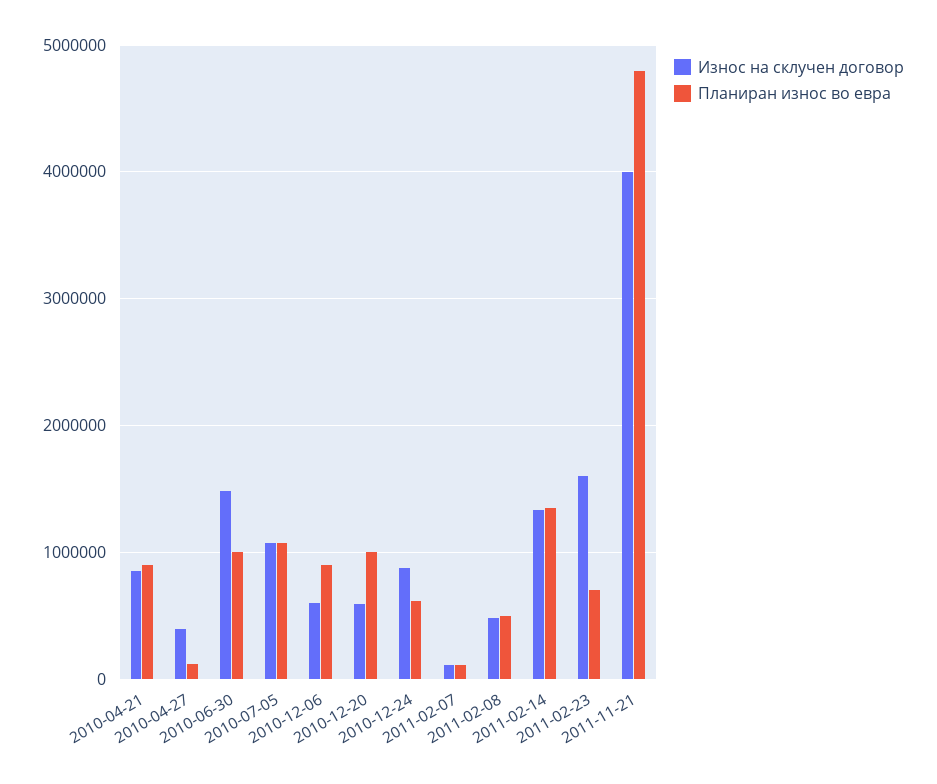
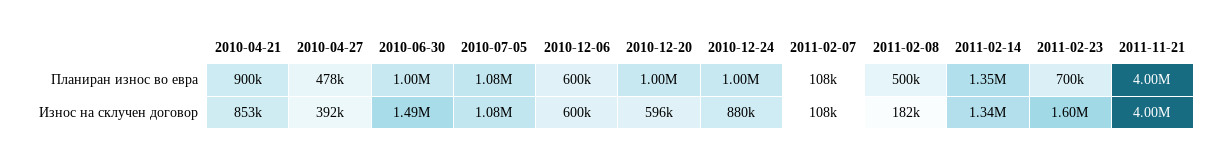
Планиран износ во евра, 2010-04-27: 100000 -> 478000
Планиран износ во евра, 2010-12-06: 900000 -> 600000
Планиран износ во евра, 2010-12-24: 600000 -> 1000000
Износ на склучен договор, 2011-02-08: 500000 -> 182000
Планиран износ во евра, 2011-11-21: 4800000 -> 4000000

